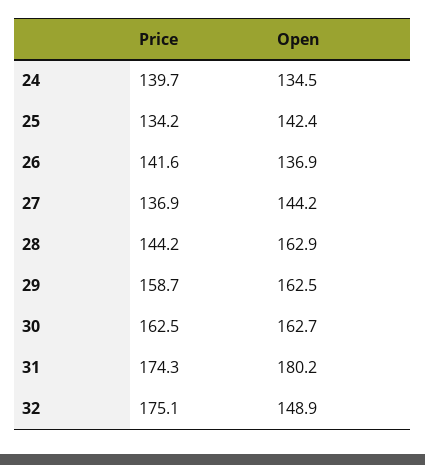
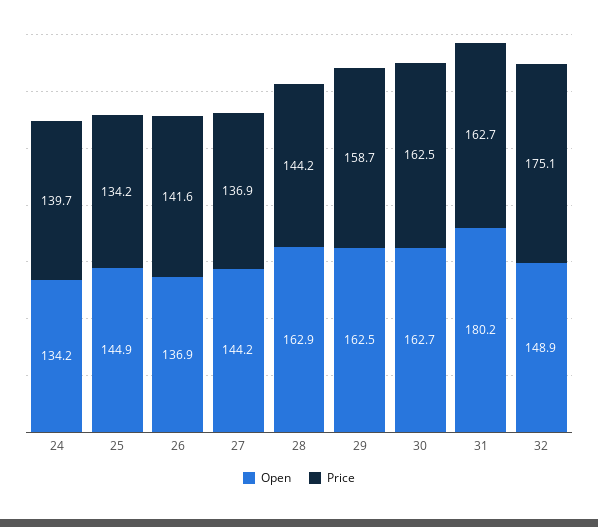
Open, 24: 134.5 -> 134.2
Open, 25: 142.4 -> 144.9
Price, 31: 174.3 -> 162.7

